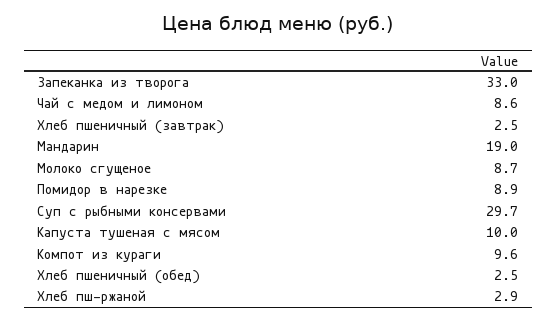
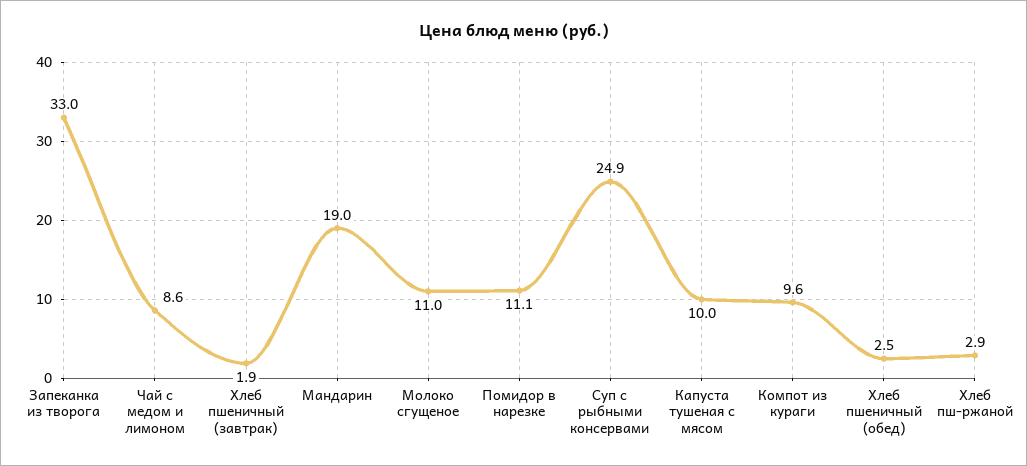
Хлеб пшеничный (завтрак): 2.5 -> 1.9
Молоко сгущеное: 8.7 -> 11
Помидор в нарезке: 8.9 -> 11.1
Суп с рыбными консервами: 29.7 -> 24.9

